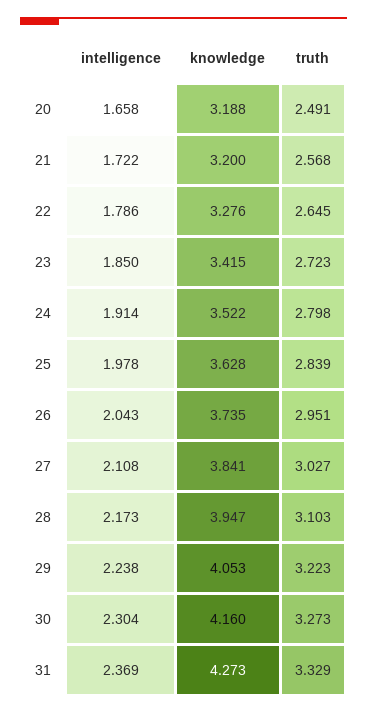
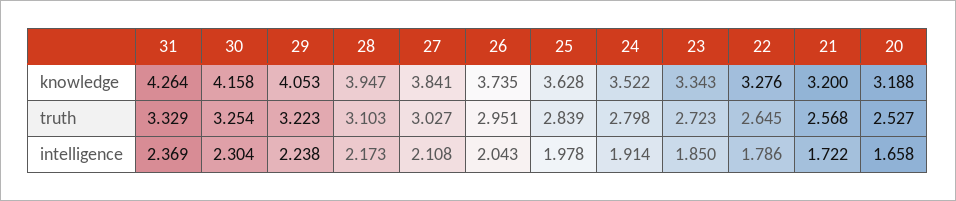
truth, 20: 2.491 -> 2.527
knowledge, 23: 3.415 -> 3.343
knowledge, 30: 4.16 -> 4.158
truth, 30: 3.273 -> 3.254
knowledge, 31: 4.273 -> 4.264

